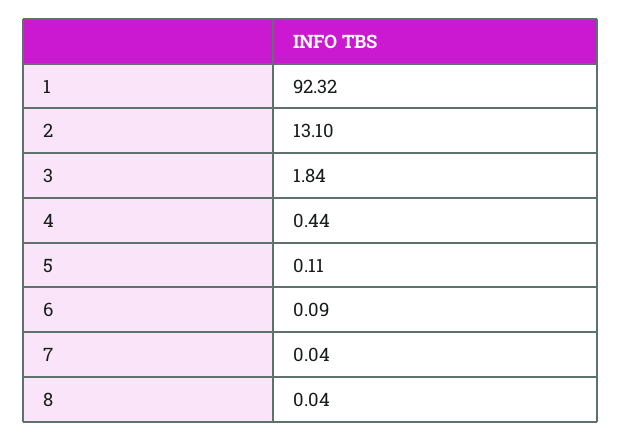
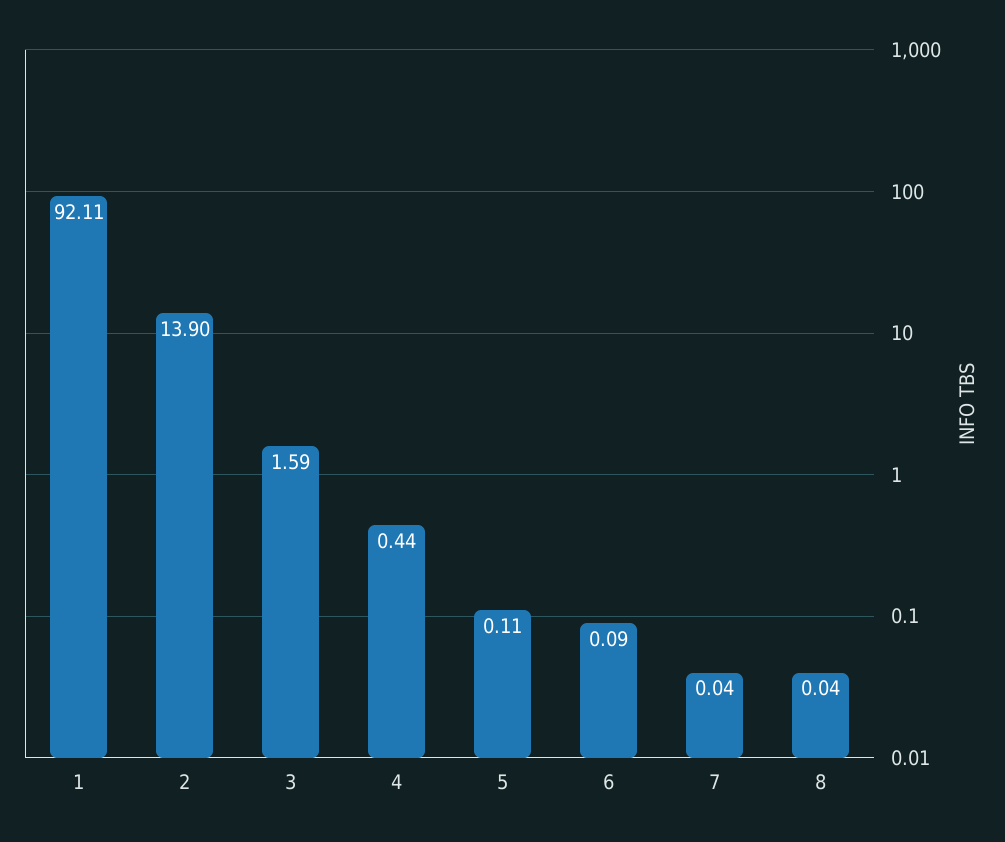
1: 92.32 -> 92.11
2: 13.1 -> 13.9
3: 1.84 -> 1.59

